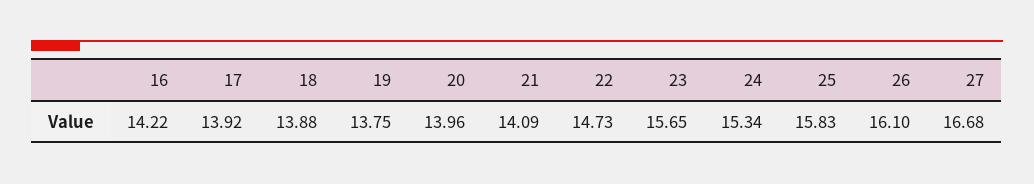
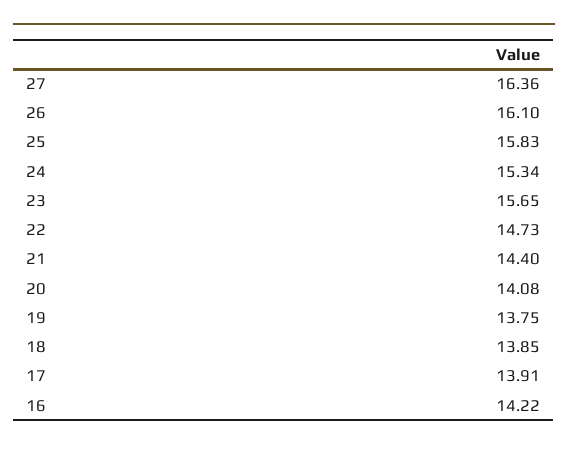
17: 13.92 -> 13.91
18: 13.88 -> 13.85
20: 13.96 -> 14.08
21: 14.09 -> 14.4
27: 16.68 -> 16.36

